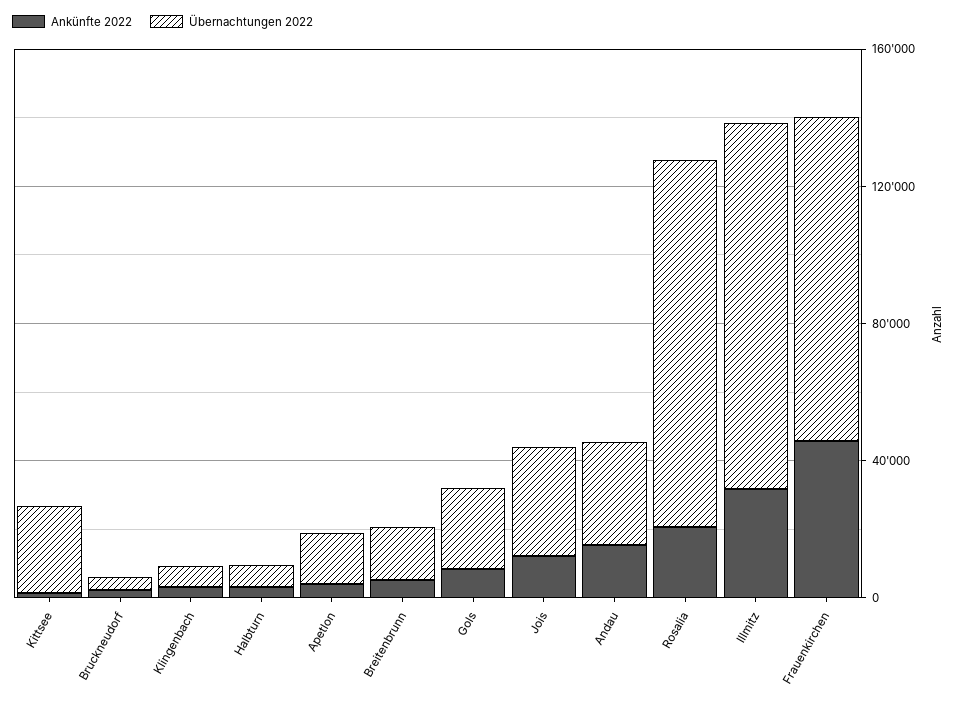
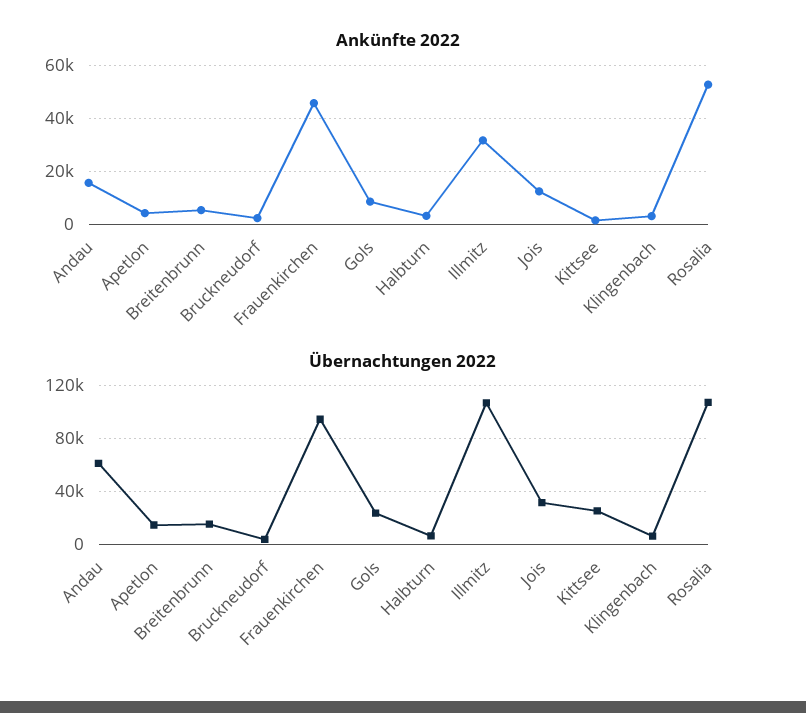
Übernachtungen 2022, Andau: 30000 -> 60000
Ankünfte 2022, Rosalia: 20000 -> 52500

